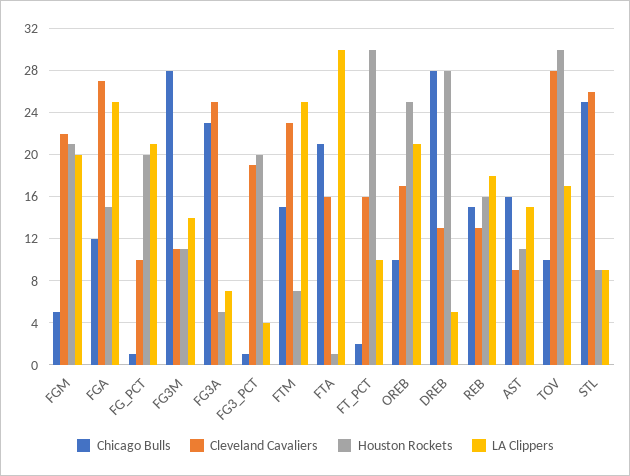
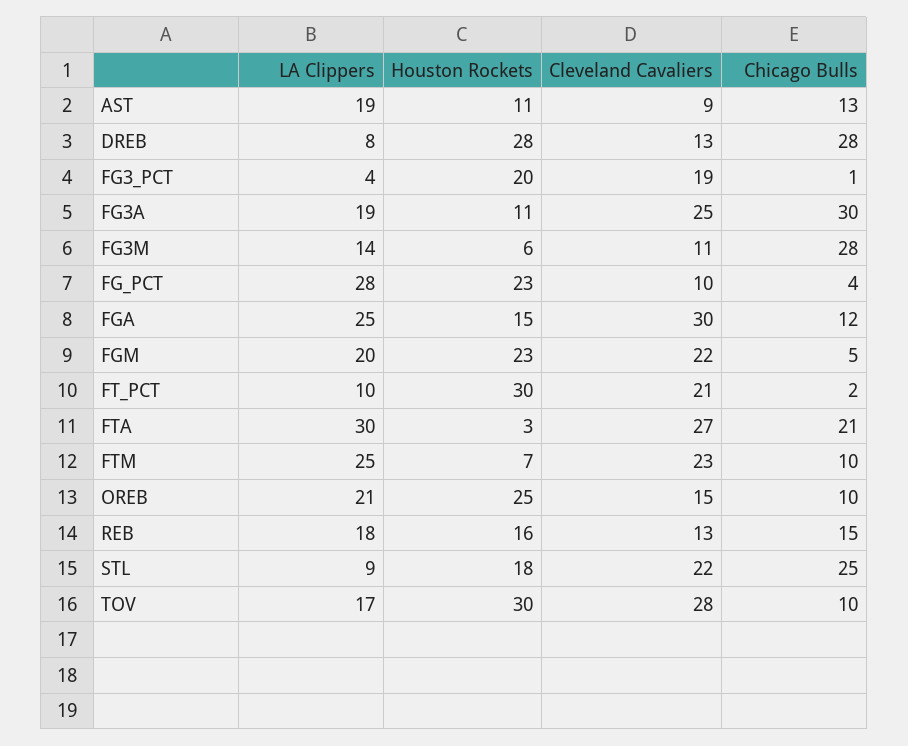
Houston Rockets, FGM: 21 -> 23
Cleveland Cavaliers, FGA: 27 -> 30
Chicago Bulls, FG_PCT: 1 -> 4
Houston Rockets, FG_PCT: 20 -> 23
LA Clippers, FG_PCT: 21 -> 28
Houston Rockets, FG3M: 11 -> 6
Chicago Bulls, FG3A: 23 -> 30
Houston Rockets, FG3A: 5 -> 11
LA Clippers, FG3A: 7 -> 19
Chicago Bulls, FTM: 15 -> 10
Cleveland Cavaliers, FTA: 16 -> 27
Houston Rockets, FTA: 1 -> 3
Cleveland Cavaliers, FT_PCT: 16 -> 21
Cleveland Cavaliers, OREB: 17 -> 15
LA Clippers, DREB: 5 -> 8
Chicago Bulls, AST: 16 -> 13
LA Clippers, AST: 15 -> 19
Cleveland Cavaliers, STL: 26 -> 22
Houston Rockets, STL: 9 -> 18

